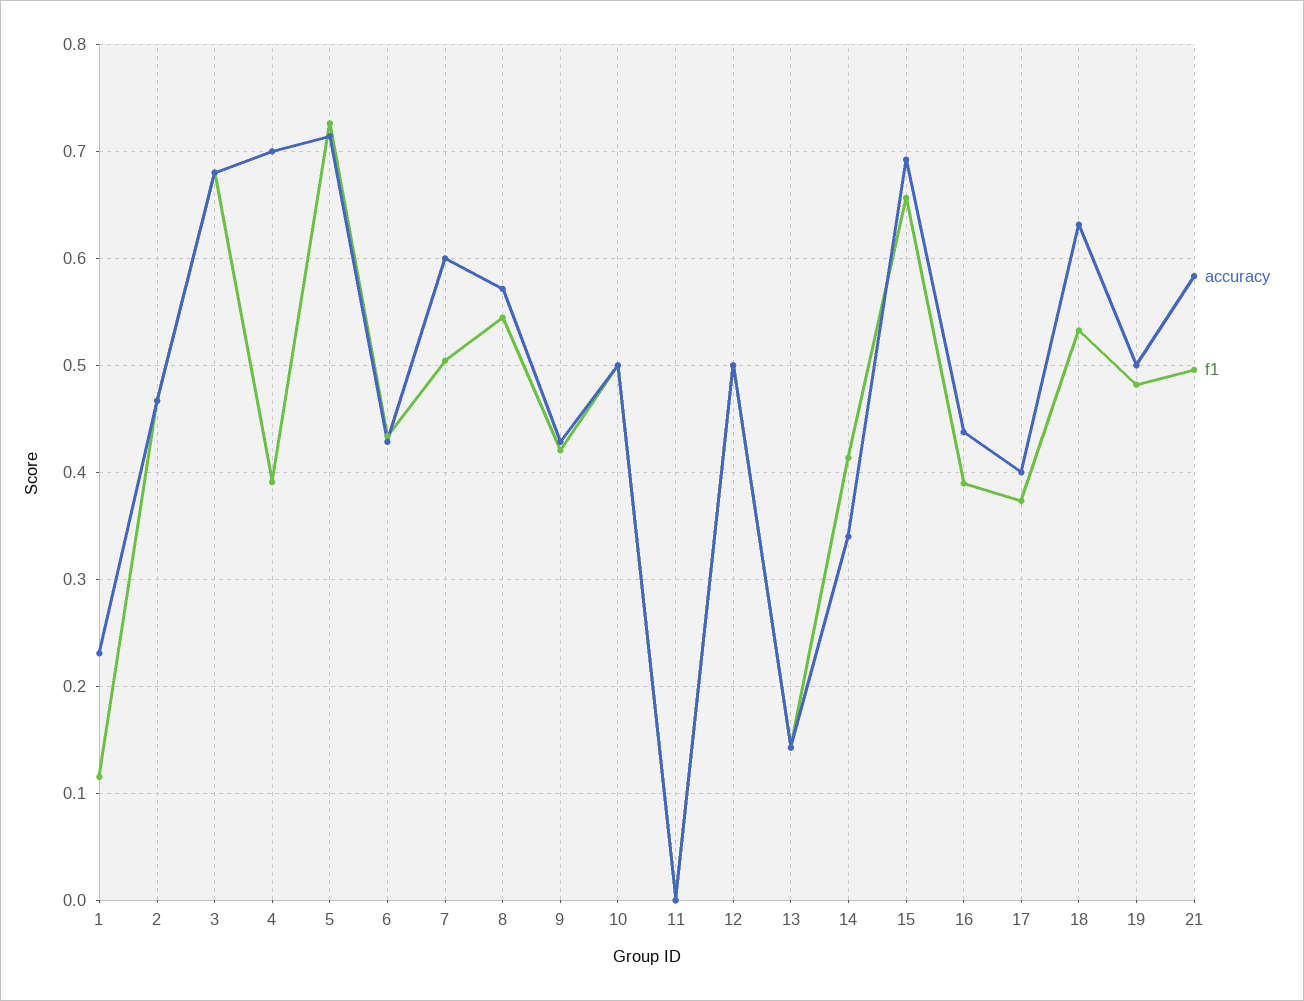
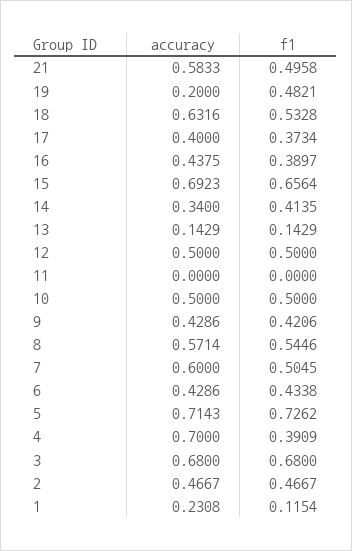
accuracy, 19: 0.5 -> 0.2

